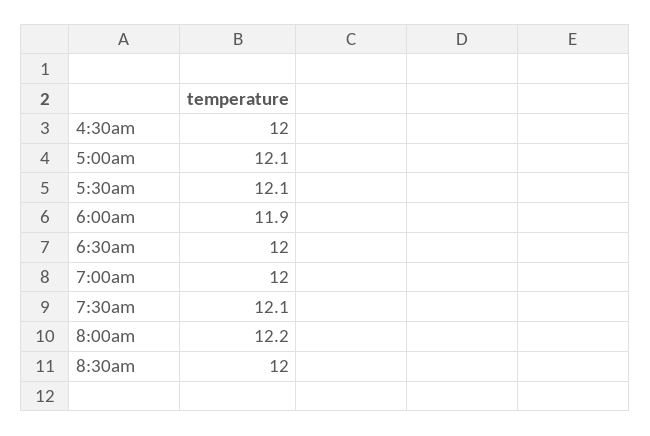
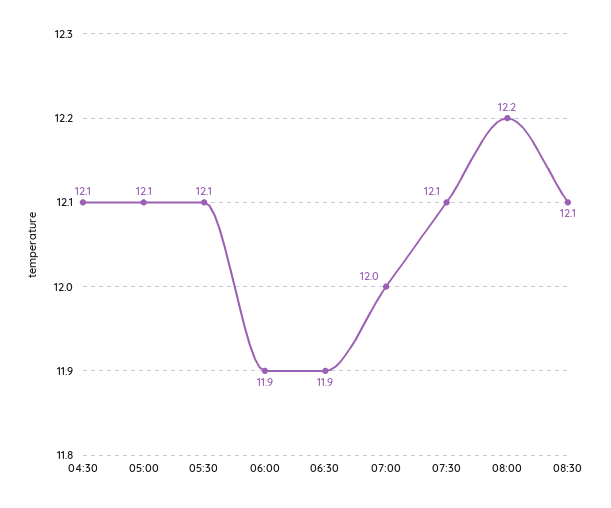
4:30am: 12 -> 12.1
6:30am: 12 -> 11.9
8:30am: 12 -> 12.1

